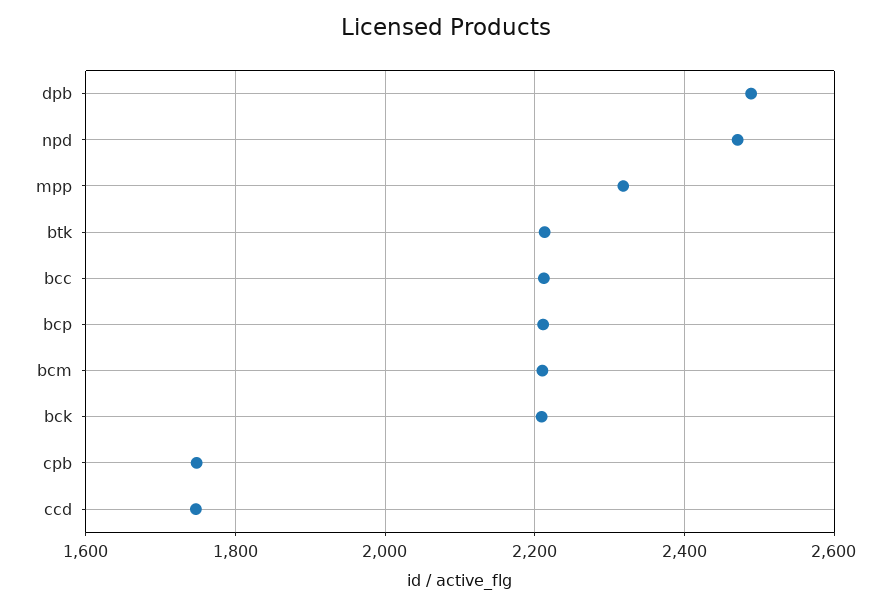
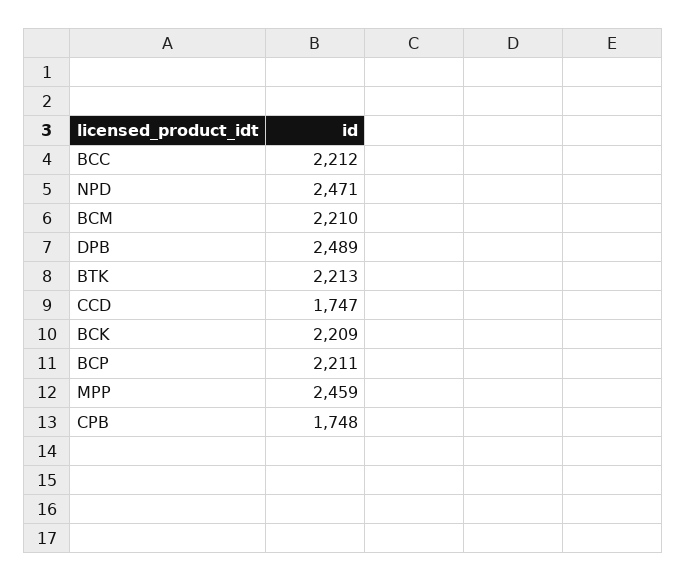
mpp: 2320 -> 2459

